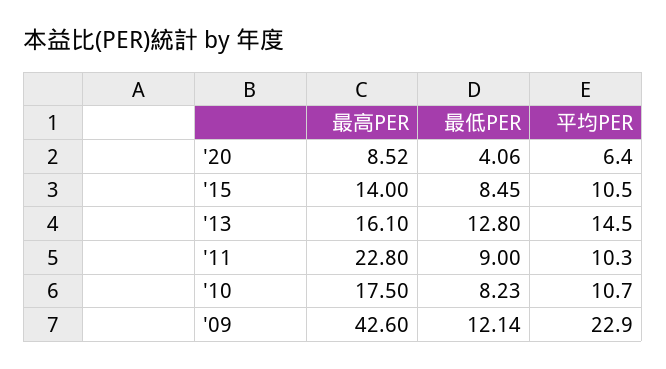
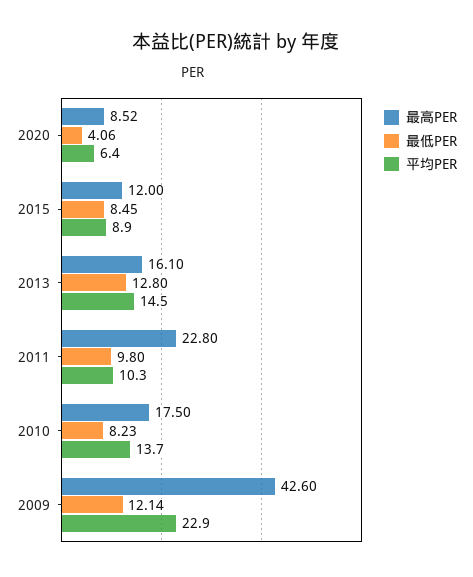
最高PER, '15: 14 -> 12
平均PER, '15: 10.5 -> 8.9
最低PER, '11: 9 -> 9.8
平均PER, '10: 10.7 -> 13.7

